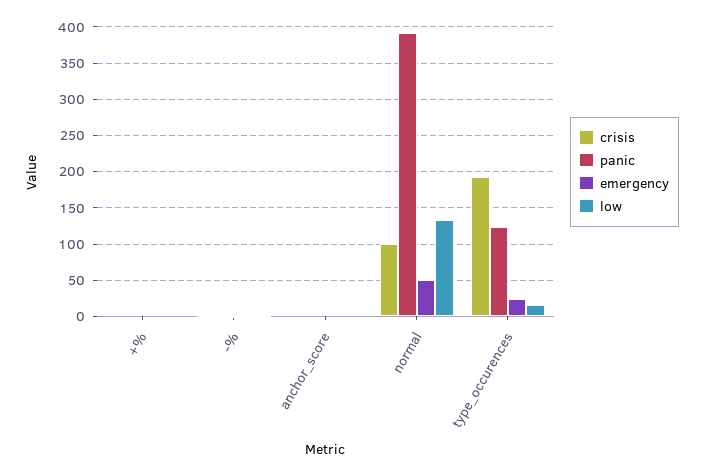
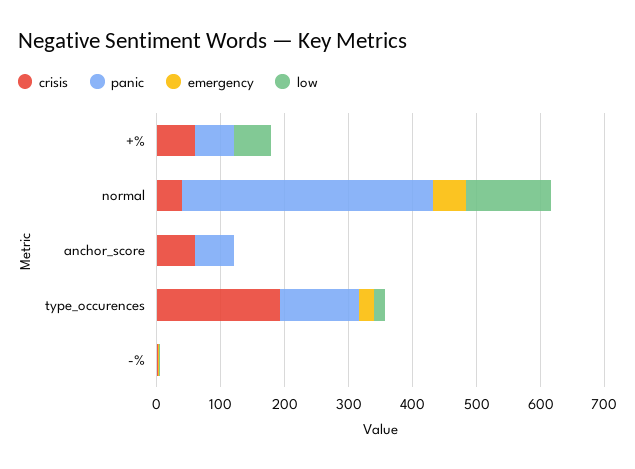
crisis, +%: 0 -> 60
panic, +%: 0 -> 60
low, +%: 0 -> 60
crisis, anchor_score: 0 -> 60
panic, anchor_score: 0 -> 60
crisis, normal: 100 -> 40

